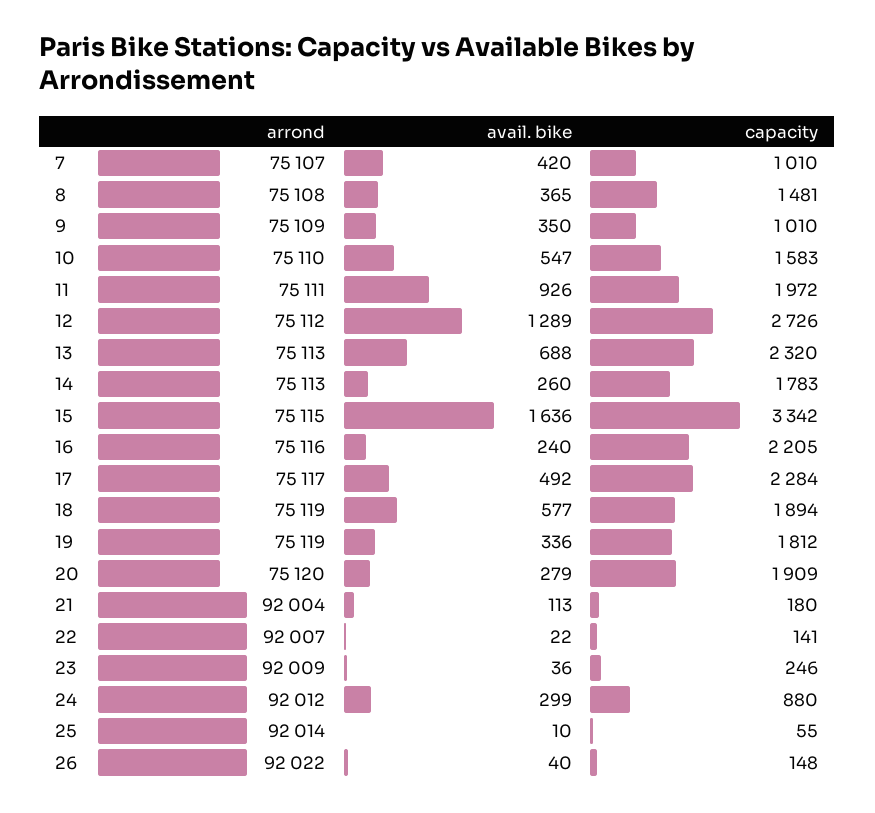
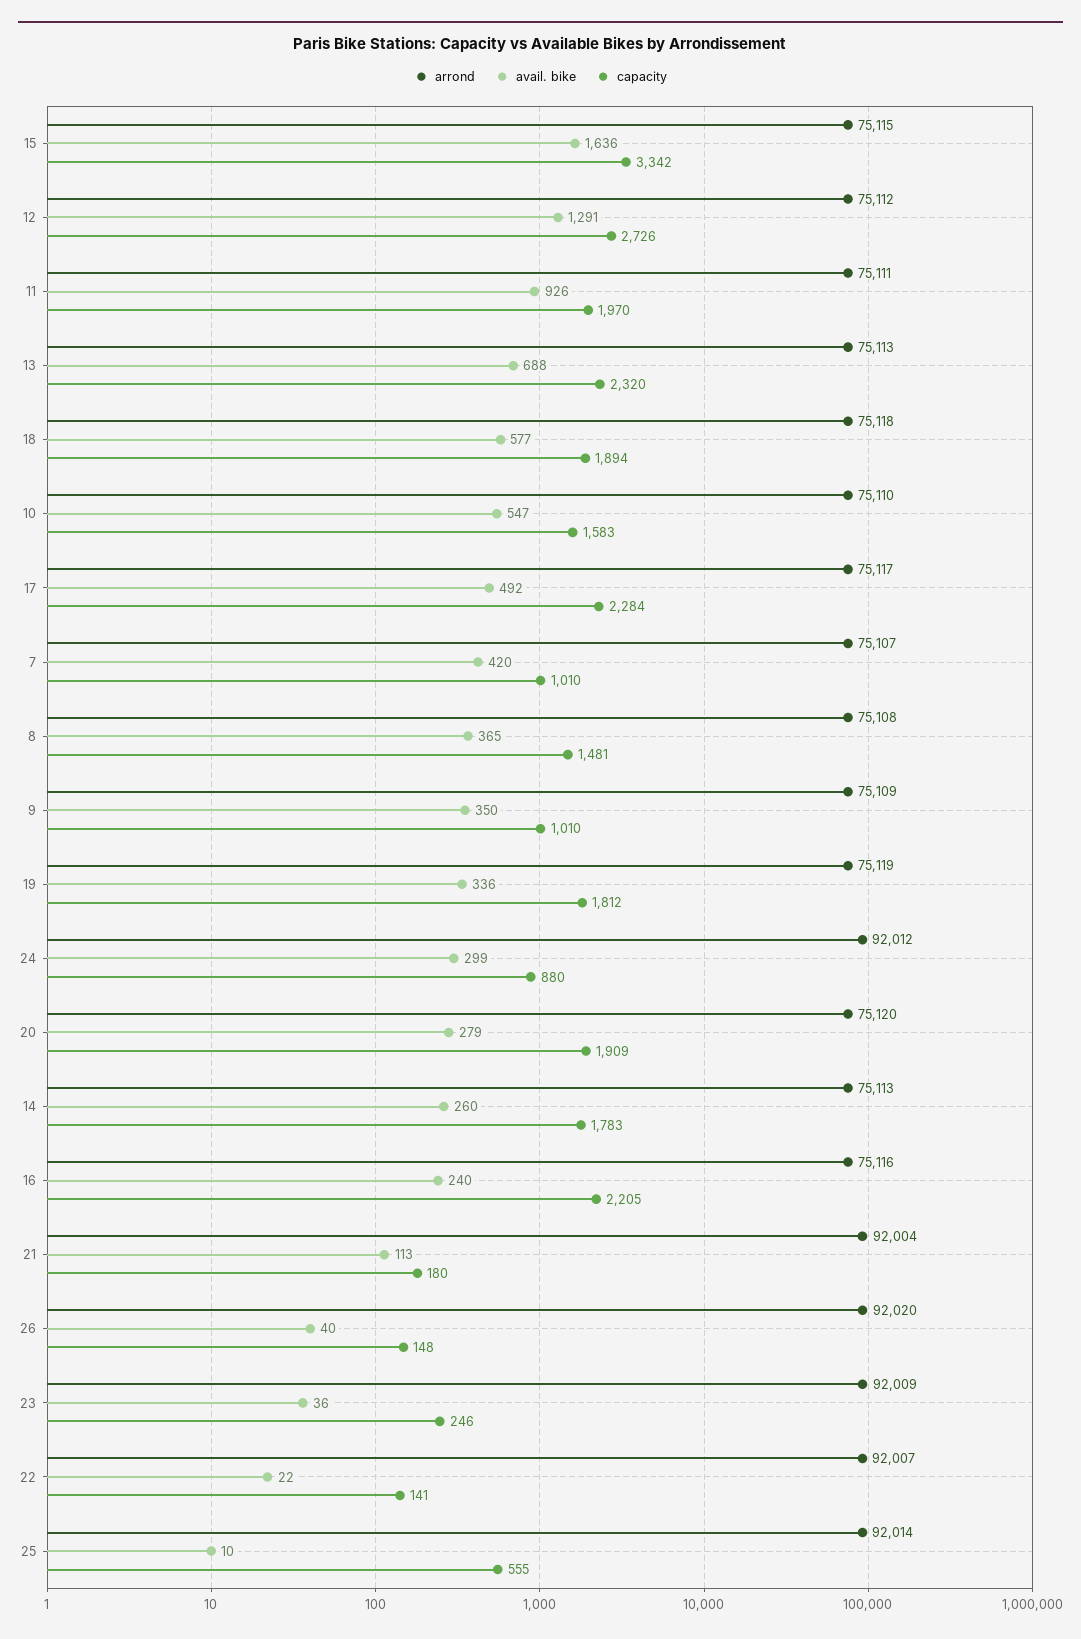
capacity, 11: 1972 -> 1970
avail. bike, 12: 1289 -> 1291
arrond, 18: 75119 -> 75118
capacity, 25: 55 -> 555
arrond, 26: 92022 -> 92020

